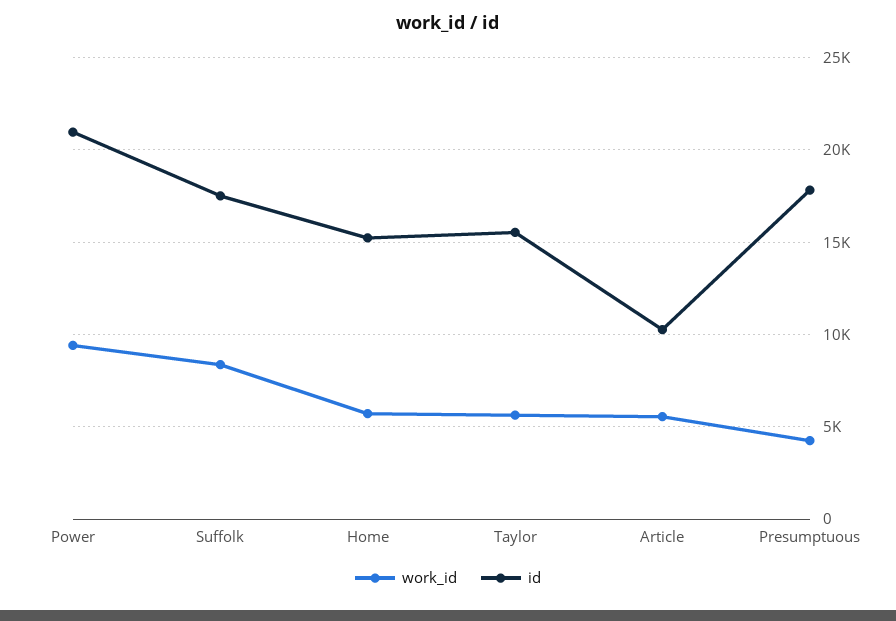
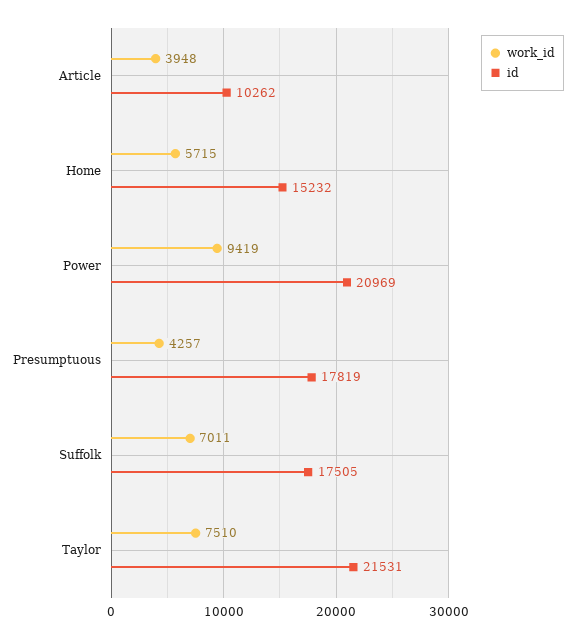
work_id, Suffolk: 8500 -> 7011
work_id, Taylor: 5500 -> 7510
id, Taylor: 15500 -> 21531
work_id, Article: 5500 -> 3948

